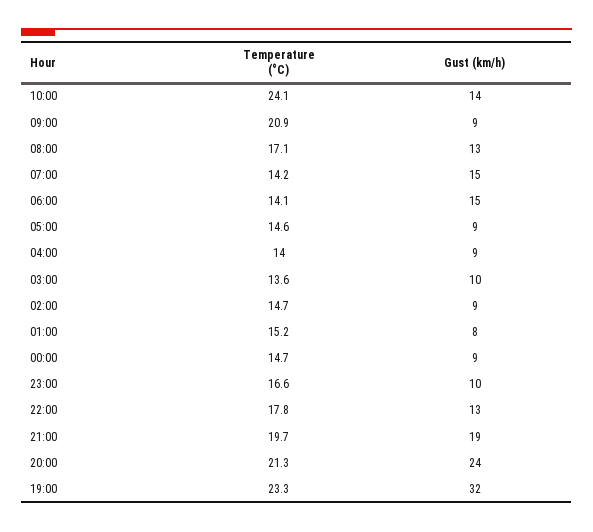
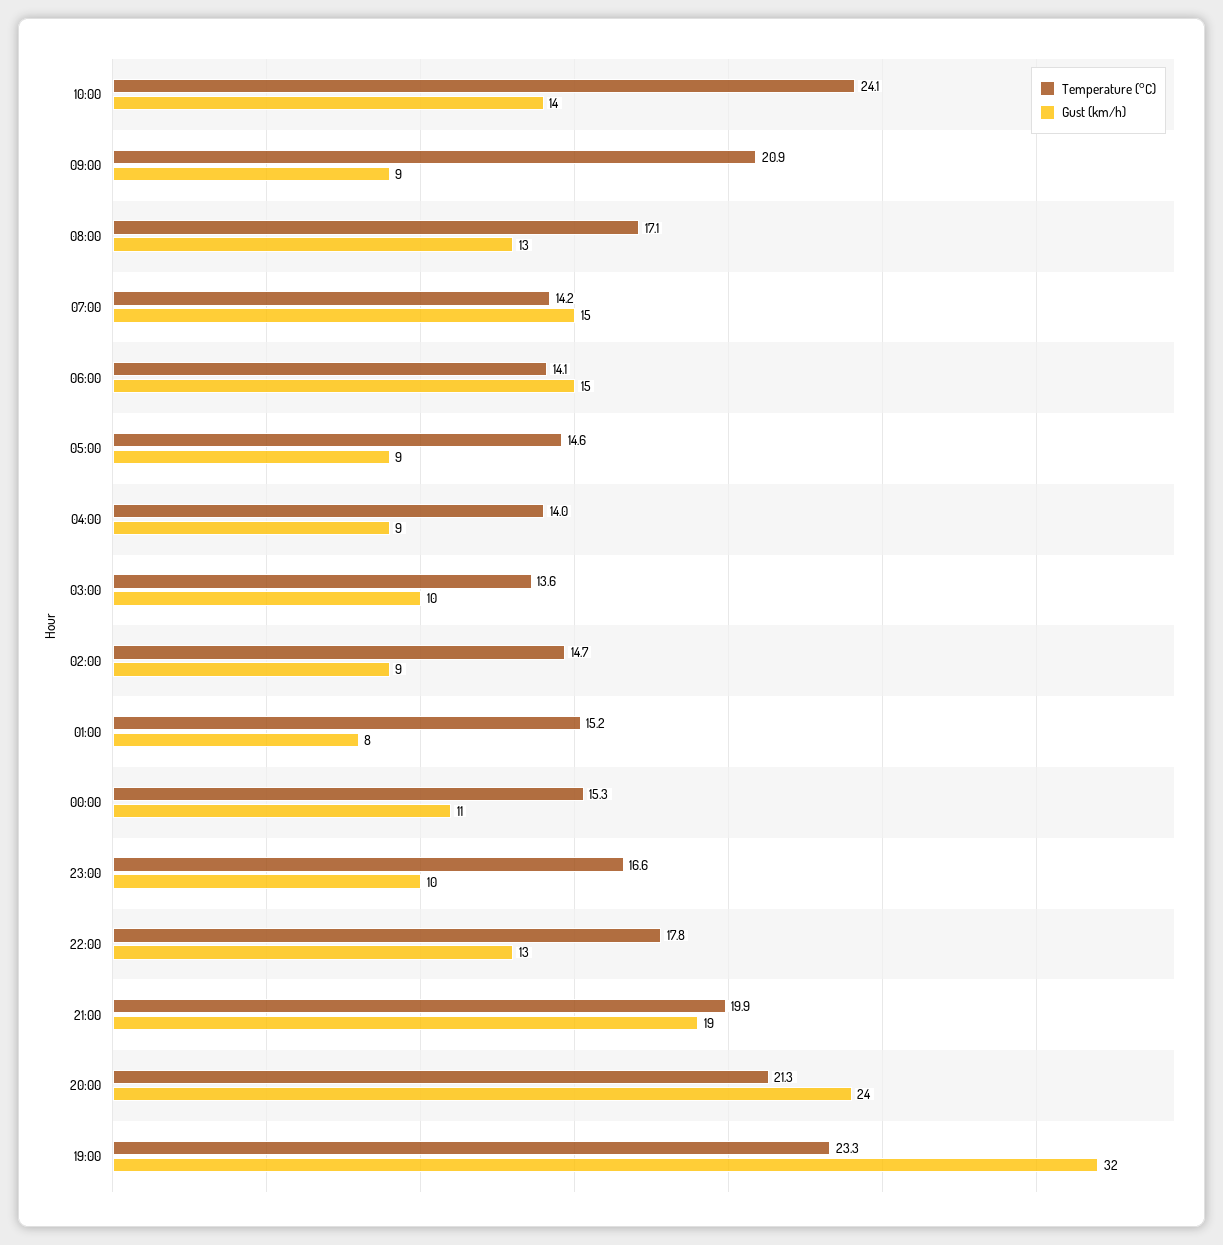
Temperature (°C), 00:00: 14.7 -> 15.3
Gust (km/h), 00:00: 9 -> 11
Temperature (°C), 21:00: 19.7 -> 19.9

